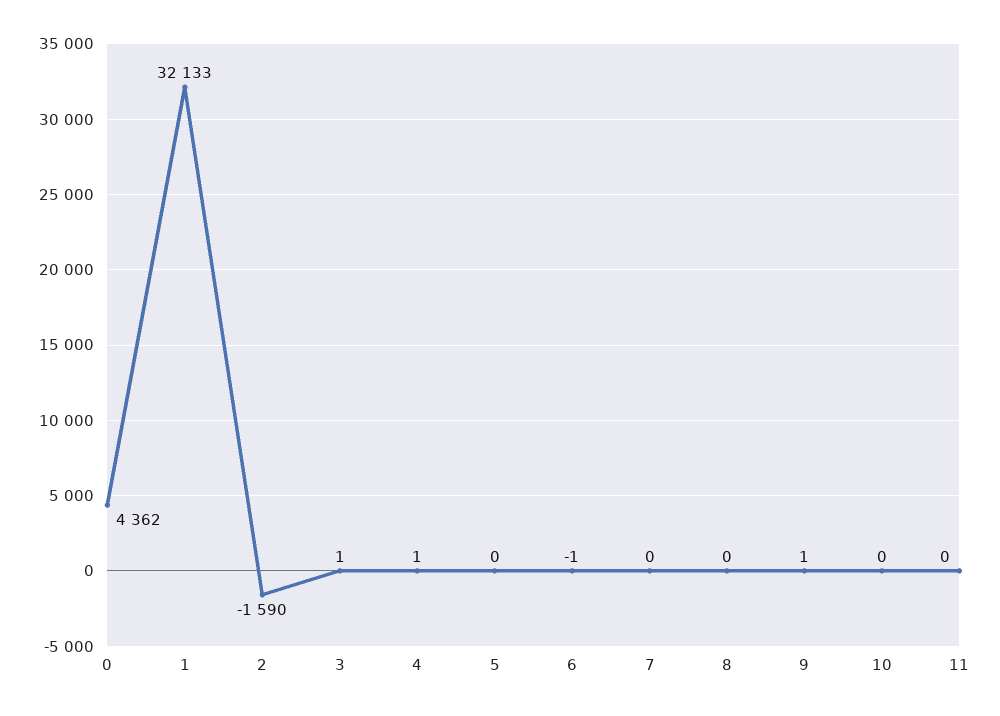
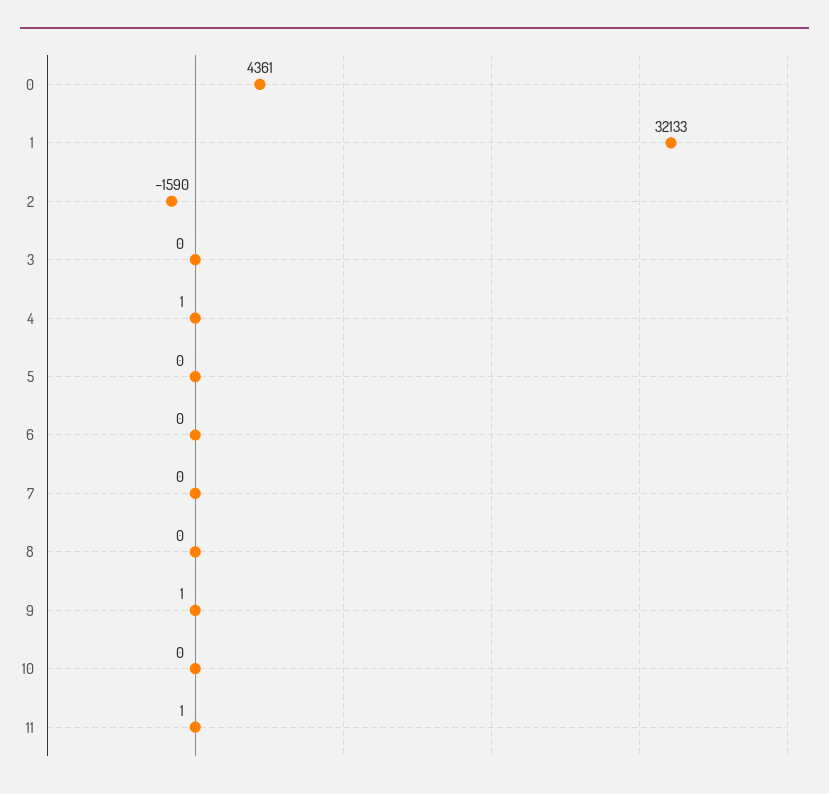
0: 4362 -> 4361
3: 1 -> 0
6: -1 -> 0
11: 0 -> 1

